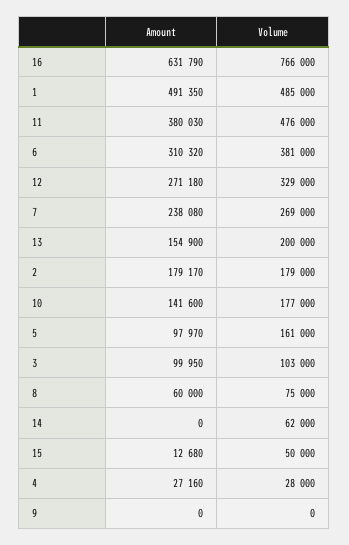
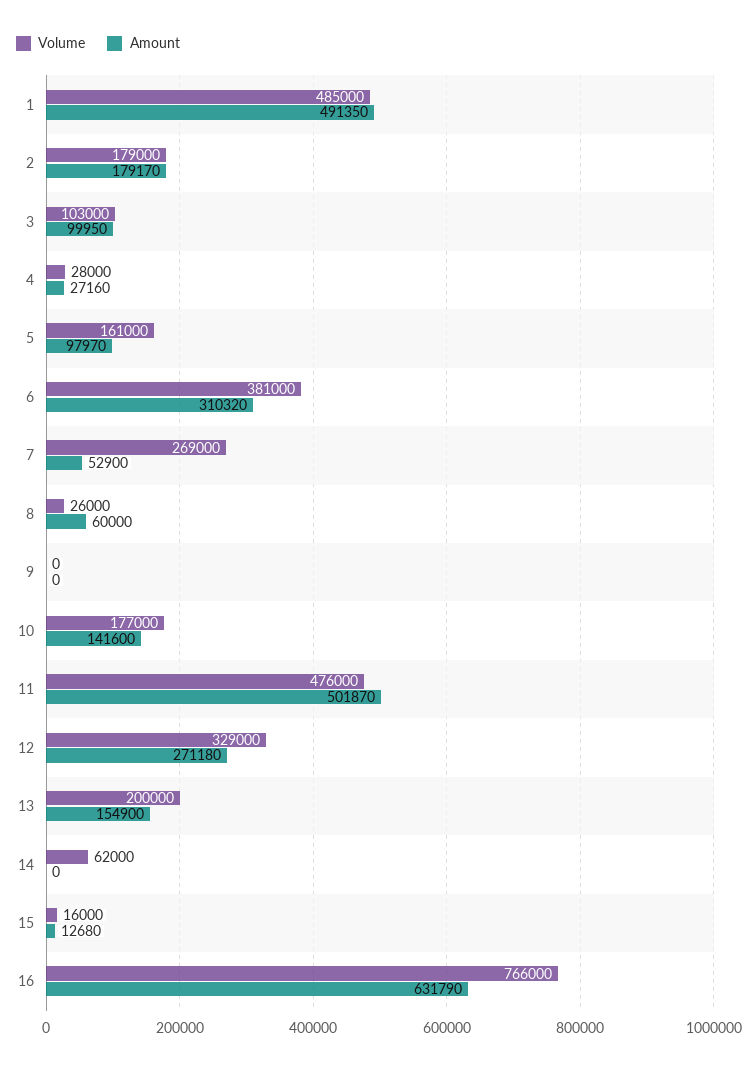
Amount, 11: 380030 -> 501870
Amount, 7: 238080 -> 52900
Volume, 8: 75000 -> 26000
Volume, 15: 50000 -> 16000

